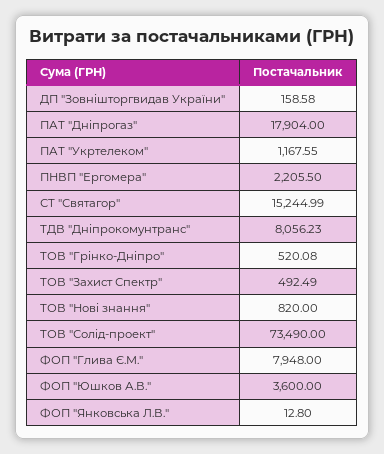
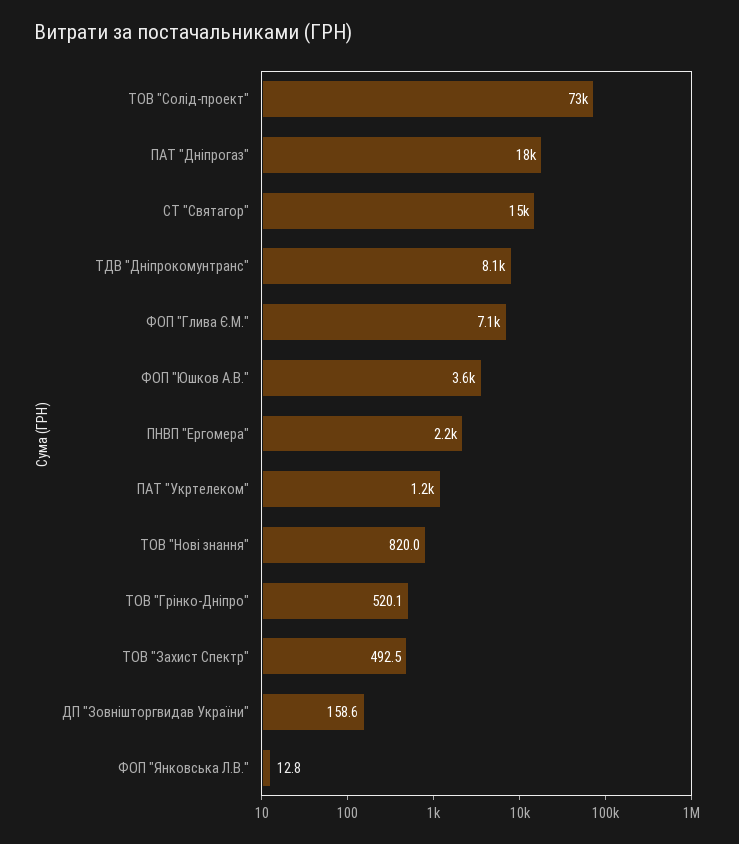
ФОП "Глива Є.М.": 7948 -> 7100

